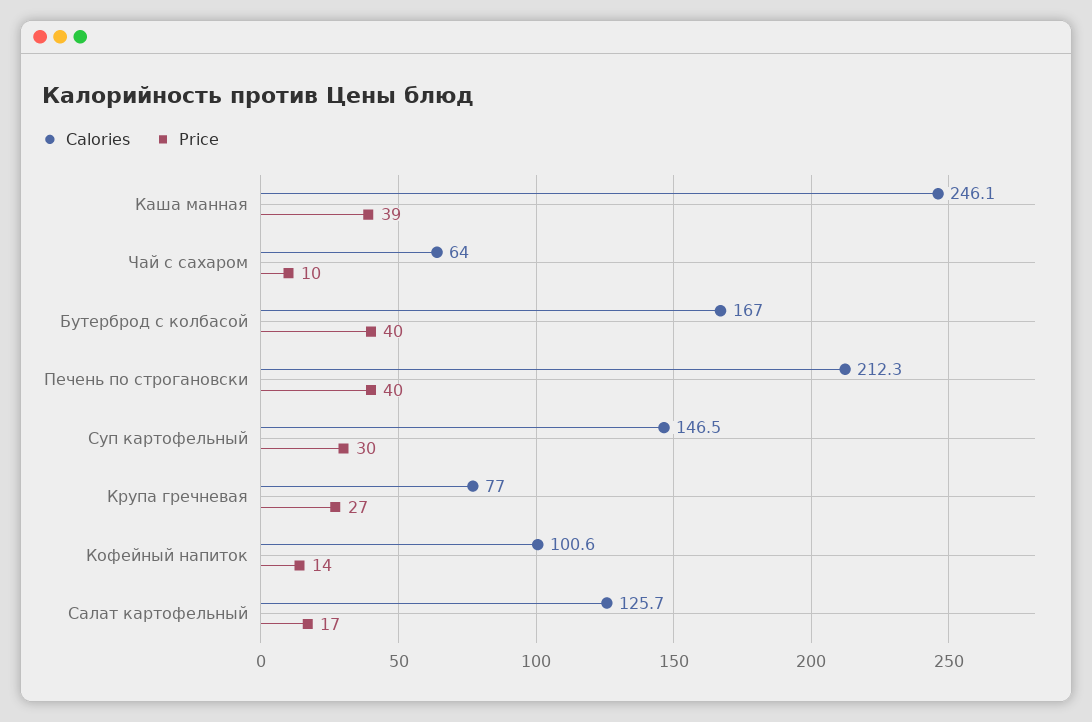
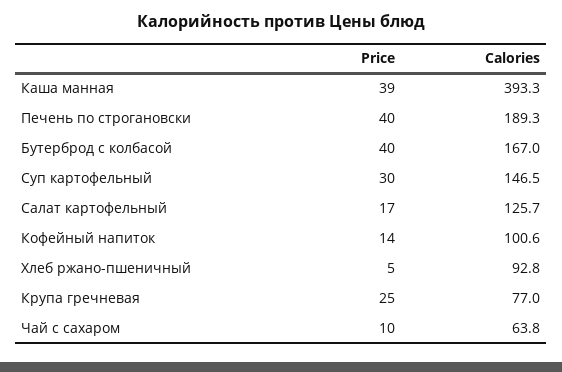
Calories, Каша манная: 246.1 -> 393.3
Calories, Чай с сахаром: 64 -> 63.8
Calories, Печень по строгановски: 212.3 -> 189.3
Price, Крупа гречневая: 27 -> 25
Price, Хлеб ржано-пшеничный: none -> 5
Calories, Хлеб ржано-пшеничный: none -> 92.8

